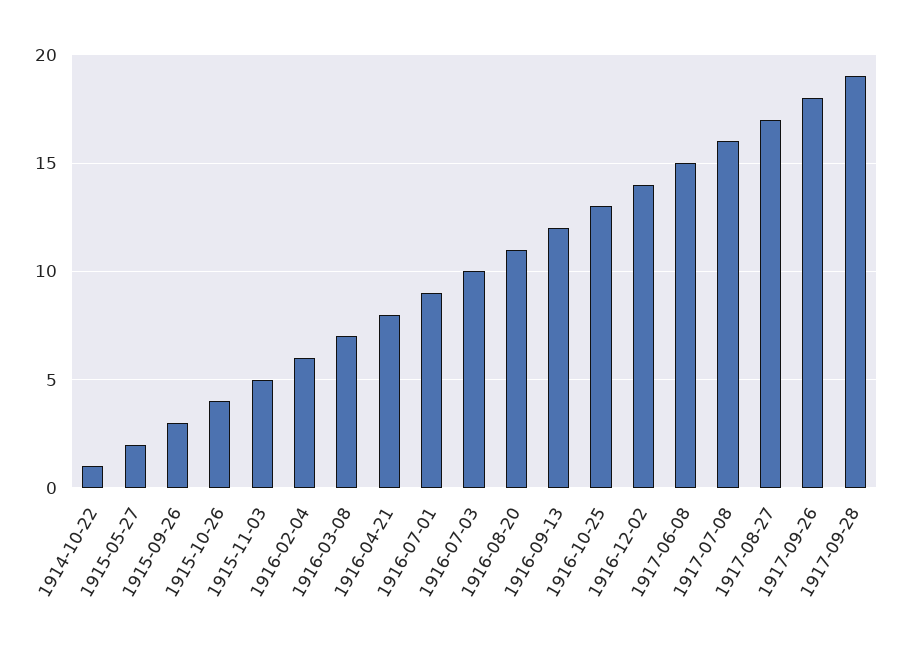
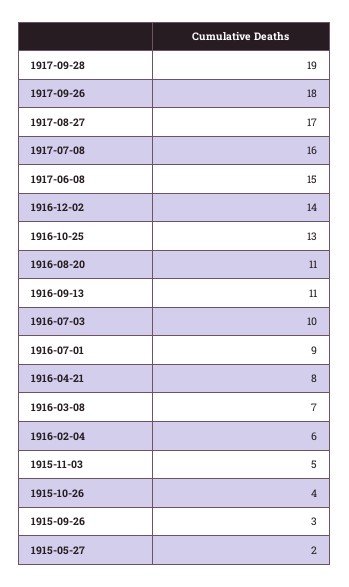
1914-10-22: 1 -> none
1916-09-13: 12 -> 11

